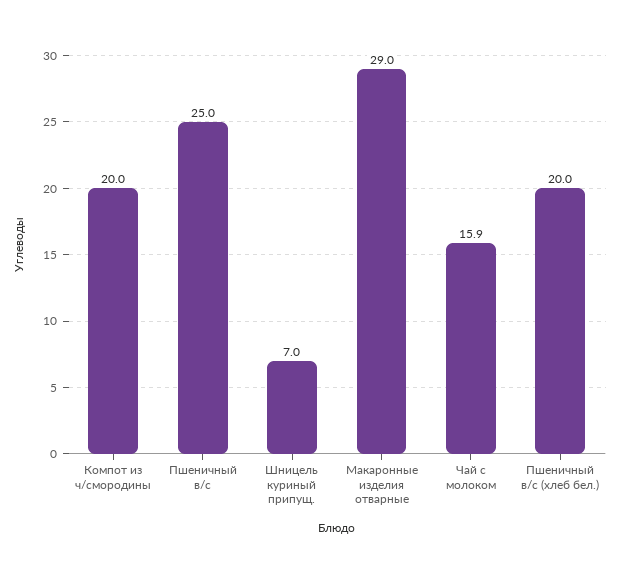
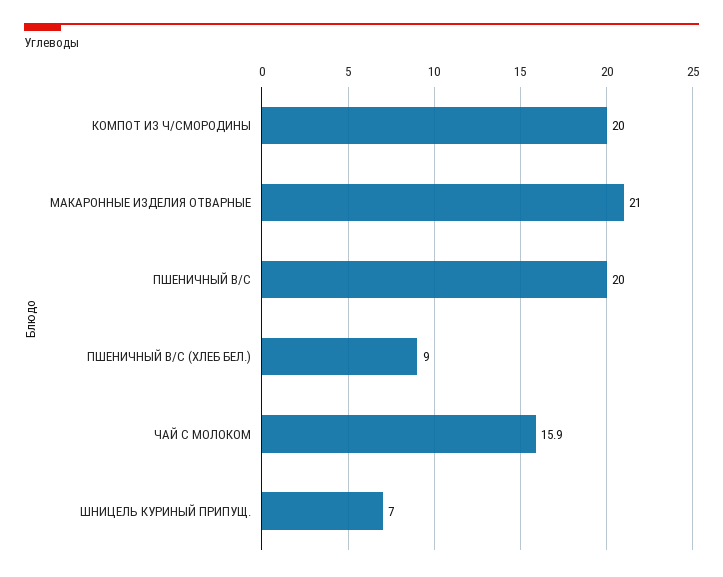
Пшеничный в/с: 25 -> 20
Макаронные изделия отварные: 29 -> 21
Пшеничный в/с (хлеб бел.): 20 -> 9

